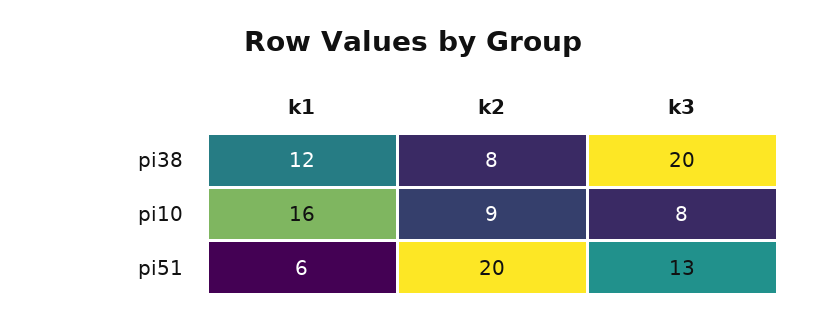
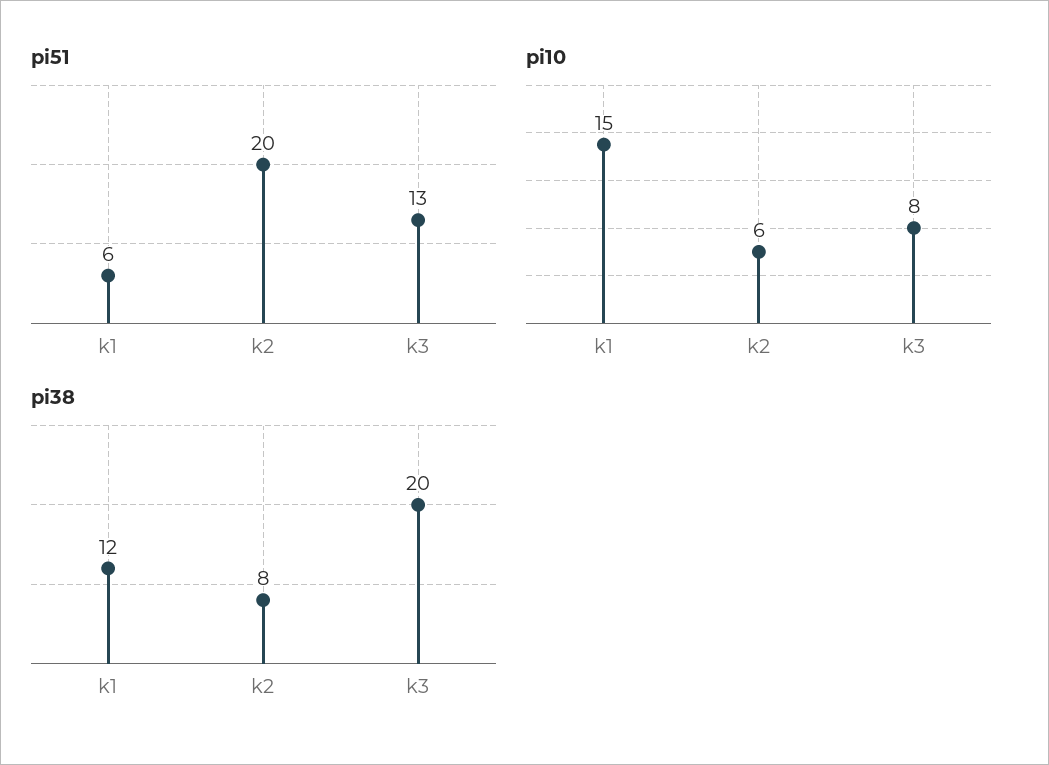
pi10, k1: 16 -> 15
pi10, k2: 9 -> 6

